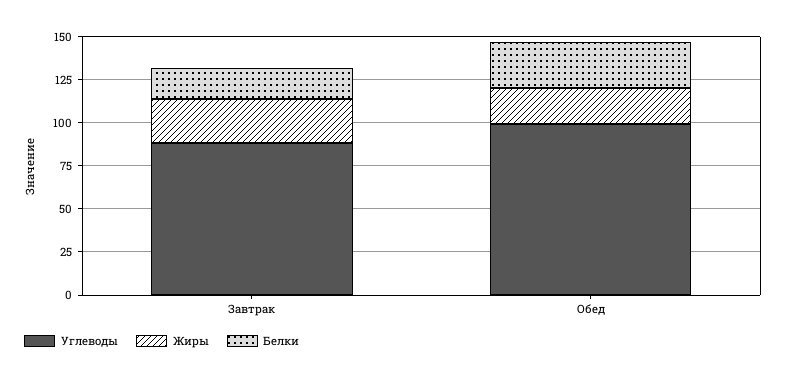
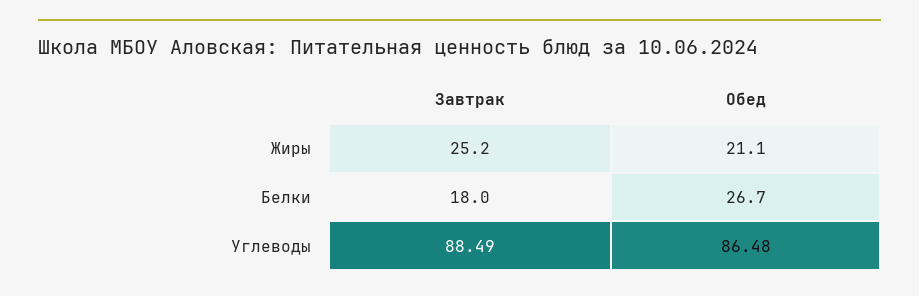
Углеводы, Обед: 100 -> 86.48

